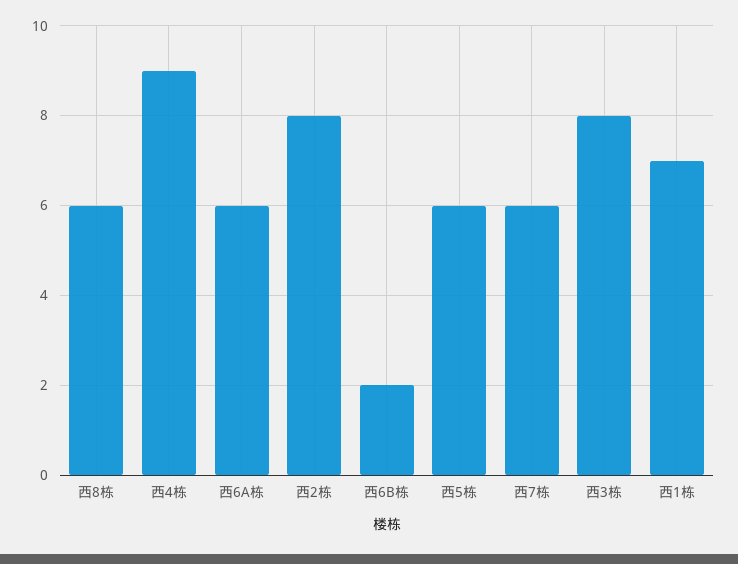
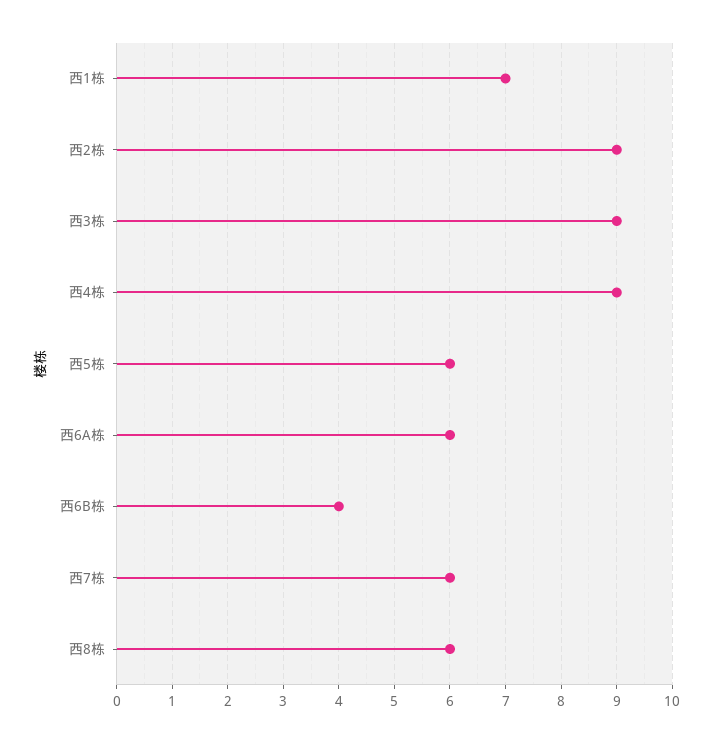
西2栋: 8 -> 9
西6B栋: 2 -> 4
西3栋: 8 -> 9

